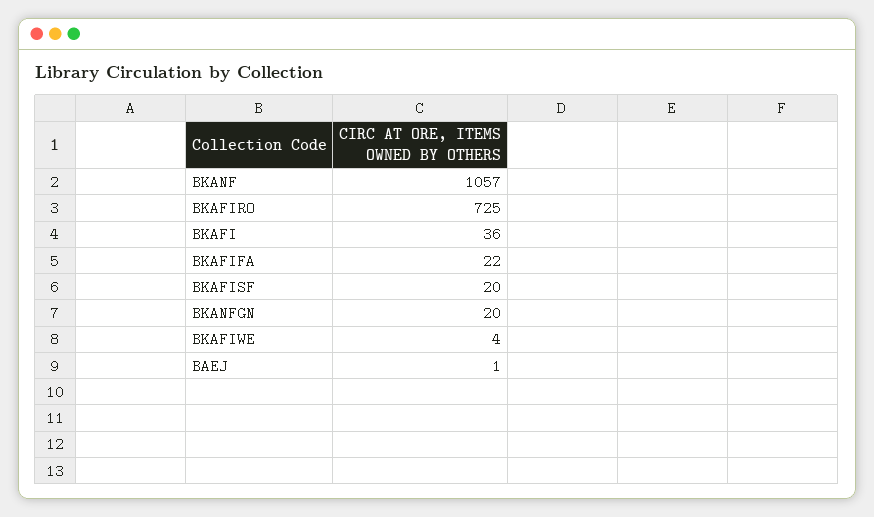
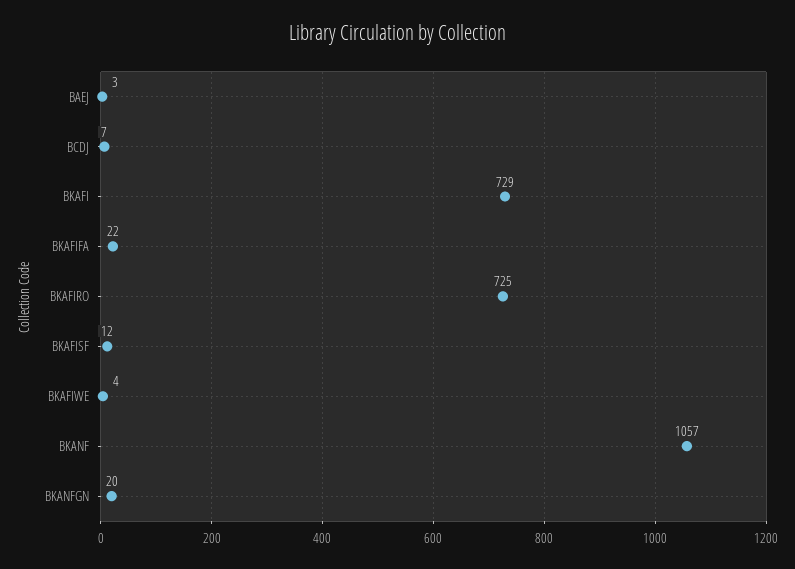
BKAFI: 36 -> 729
BKAFISF: 20 -> 12
BAEJ: 1 -> 3
BCDJ: none -> 7

